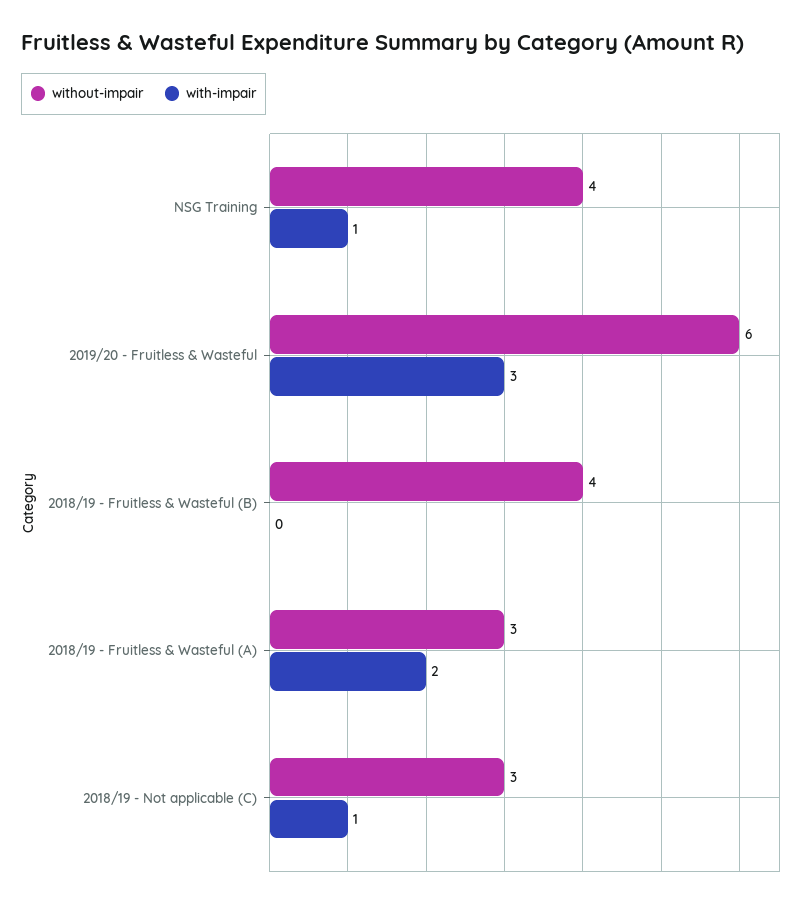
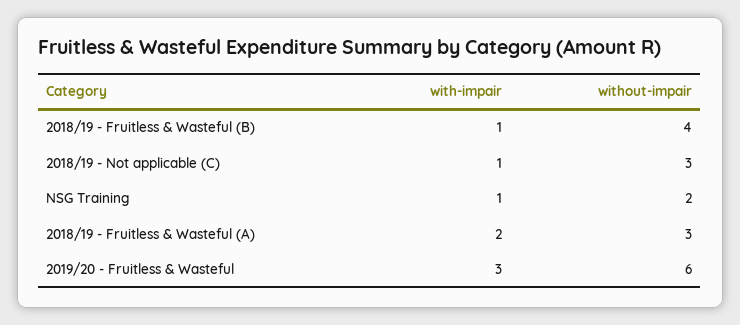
without-impair, NSG Training: 4 -> 2
with-impair, 2018/19 - Fruitless & Wasteful (B): 0 -> 1

